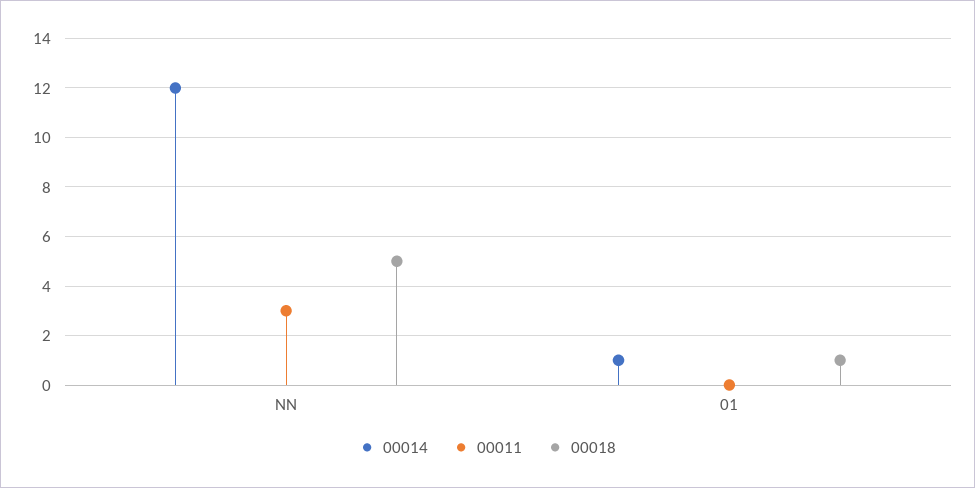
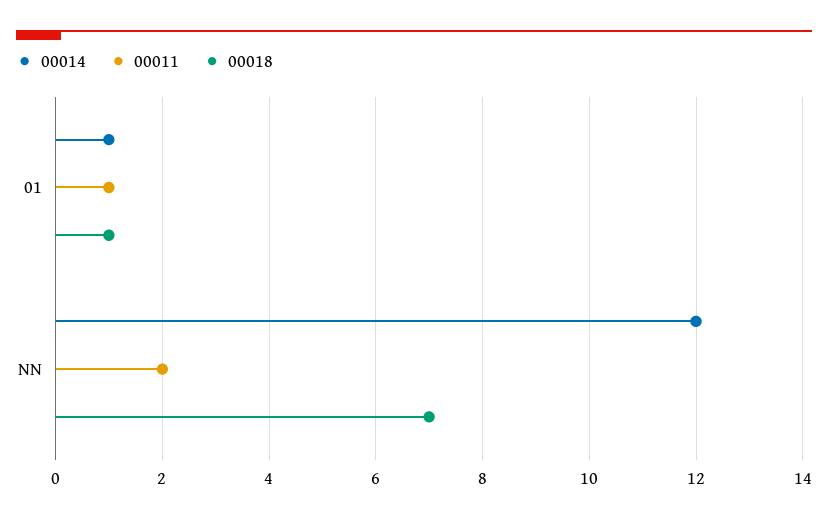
00011, NN: 3 -> 2
00018, NN: 5 -> 7
00011, 01: 0 -> 1

